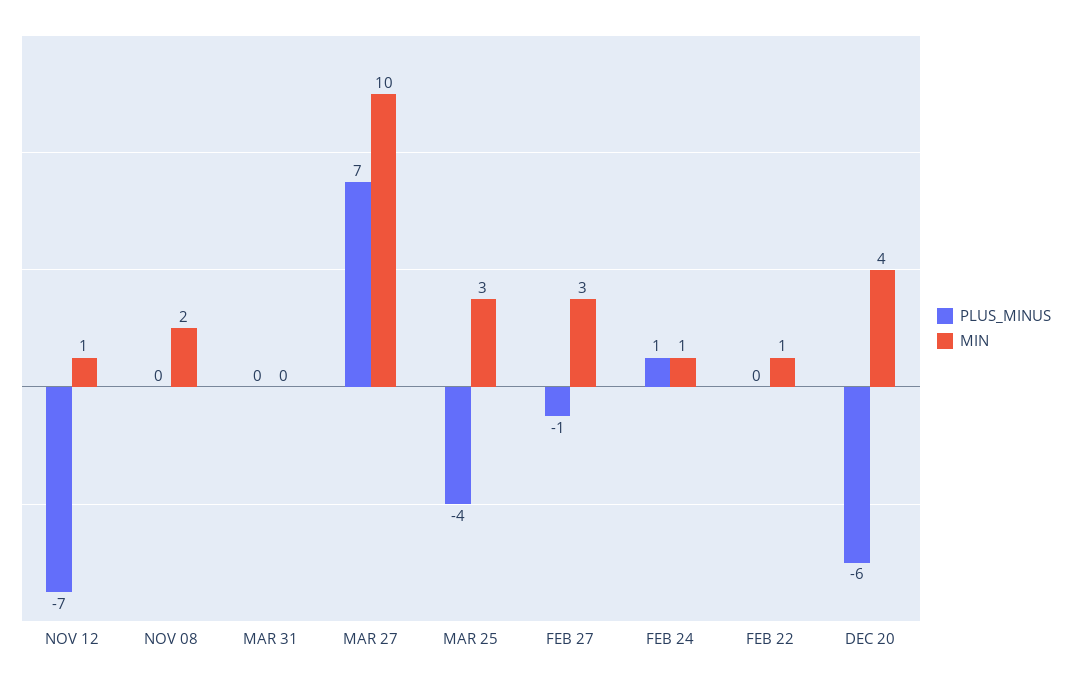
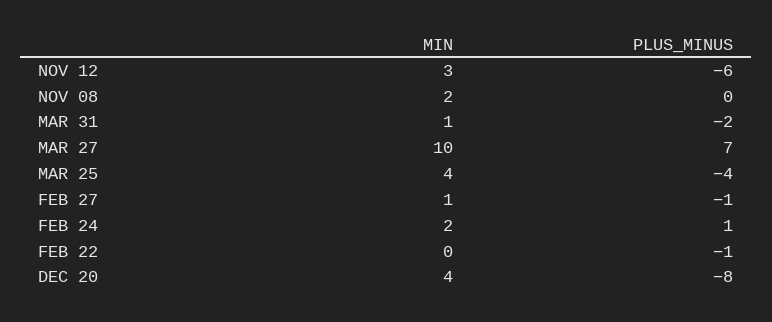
PLUS_MINUS, NOV 12: -7 -> -6
MIN, NOV 12: 1 -> 3
PLUS_MINUS, MAR 31: 0 -> -2
MIN, MAR 31: 0 -> 1
MIN, MAR 25: 3 -> 4
MIN, FEB 27: 3 -> 1
MIN, FEB 24: 1 -> 2
PLUS_MINUS, FEB 22: 0 -> -1
MIN, FEB 22: 1 -> 0
PLUS_MINUS, DEC 20: -6 -> -8

